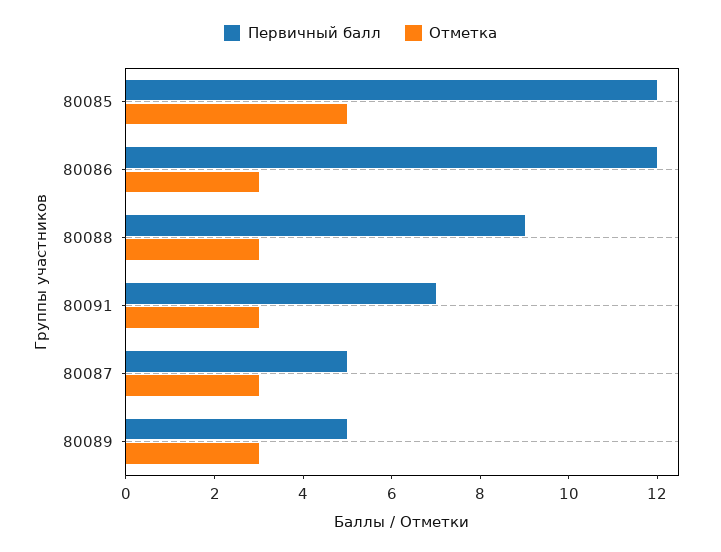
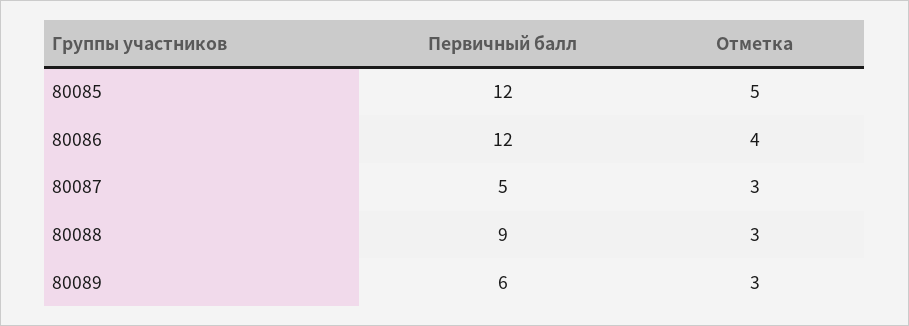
Отметка, 80086: 3 -> 4
Первичный балл, 80091: 7 -> none
Отметка, 80091: 3 -> none
Первичный балл, 80089: 5 -> 6

